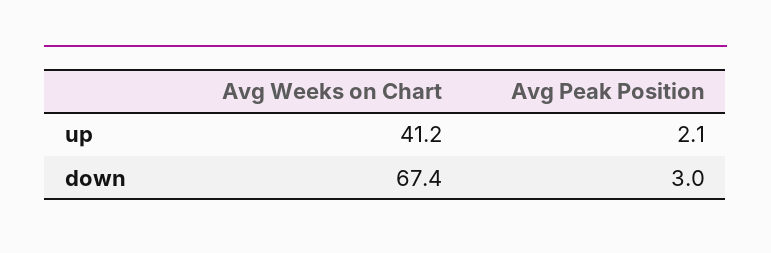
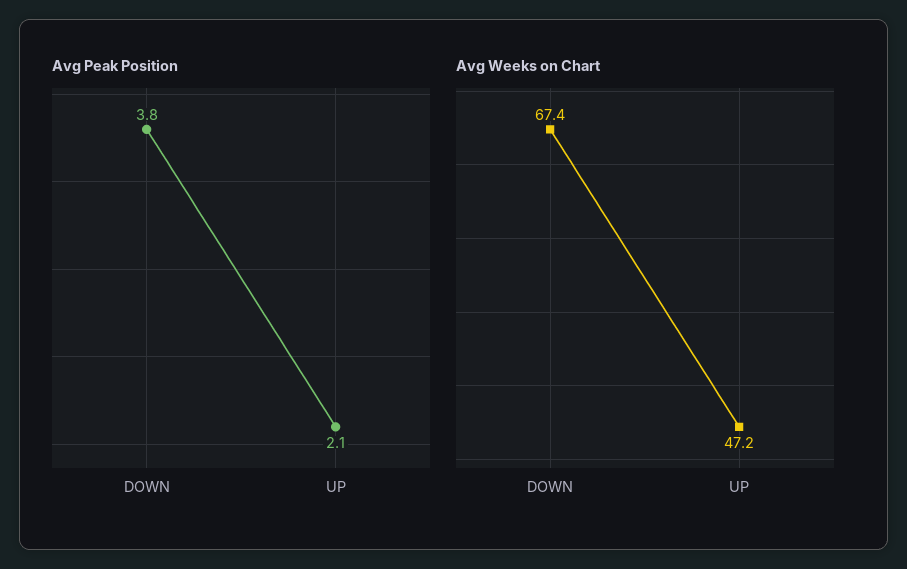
Avg Weeks on Chart, up: 41.2 -> 47.2
Avg Peak Position, down: 3 -> 3.8

